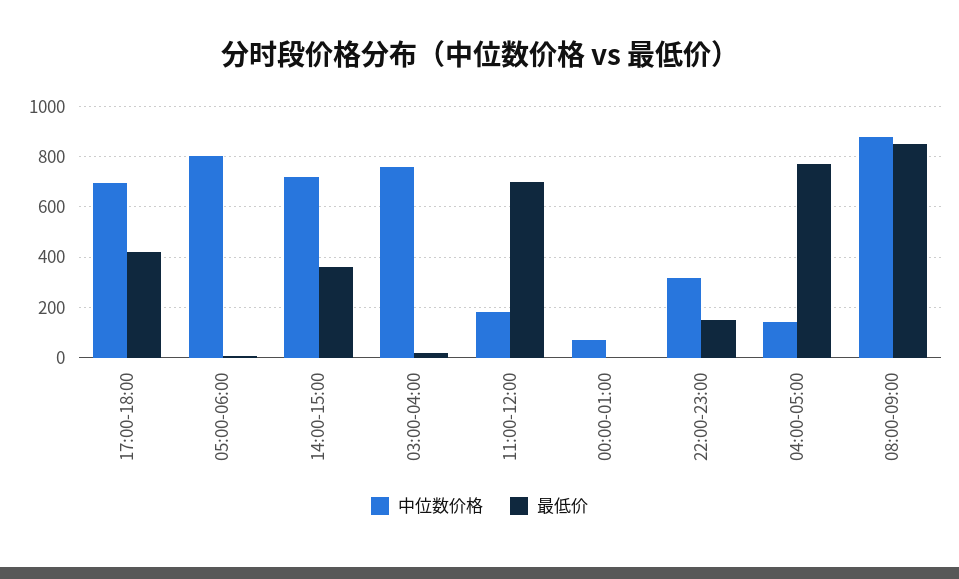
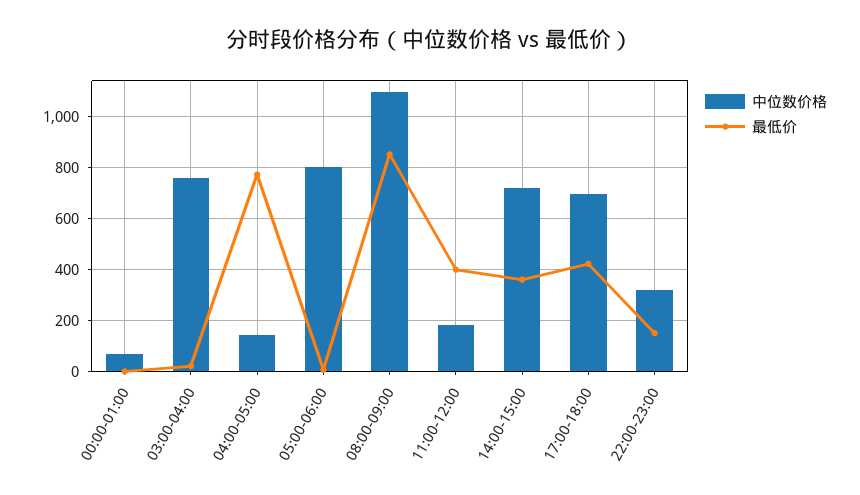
最低价, 11:00-12:00: 700 -> 400
中位数价格, 08:00-09:00: 875 -> 1100

